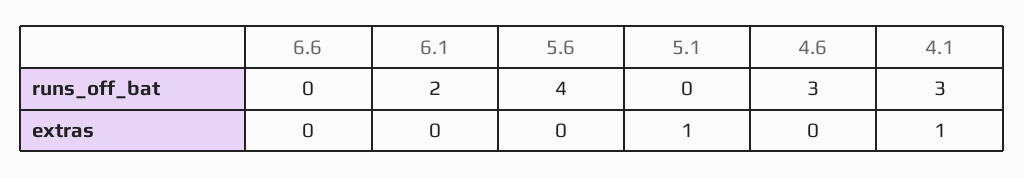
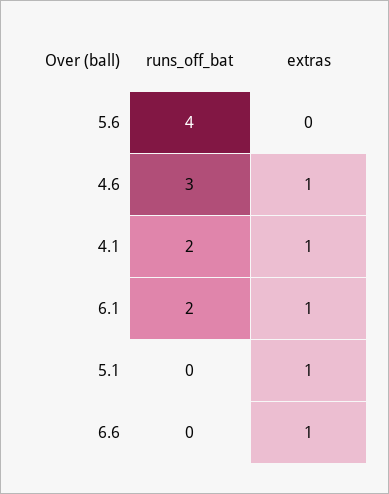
4.1, runs_off_bat: 3 -> 2
6.6, extras: 0 -> 1
6.1, extras: 0 -> 1
4.6, extras: 0 -> 1

